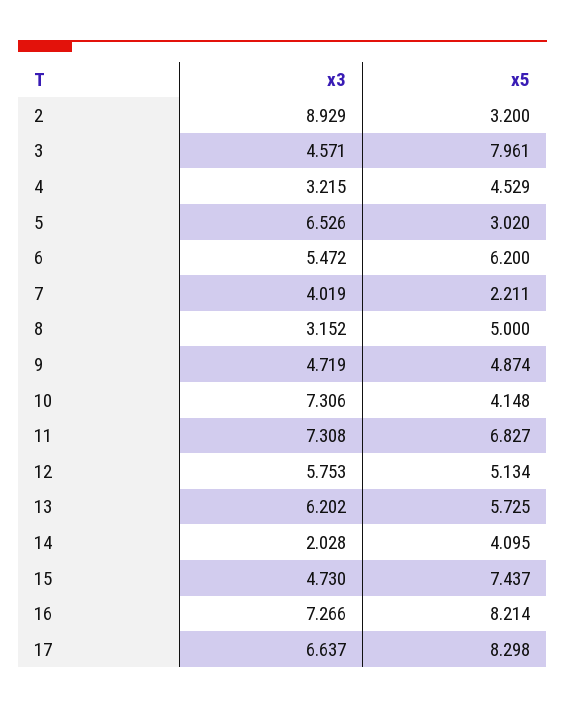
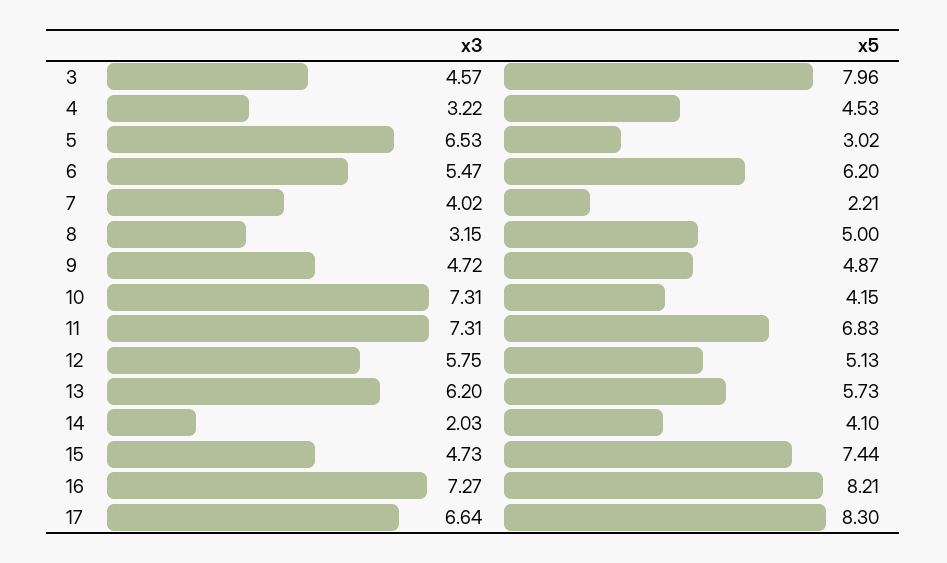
x3, 2: 8.929 -> none
x5, 2: 3.2 -> none

